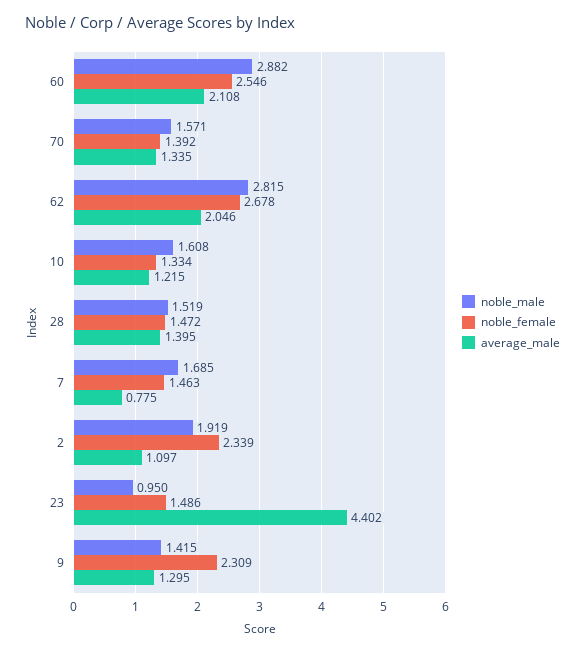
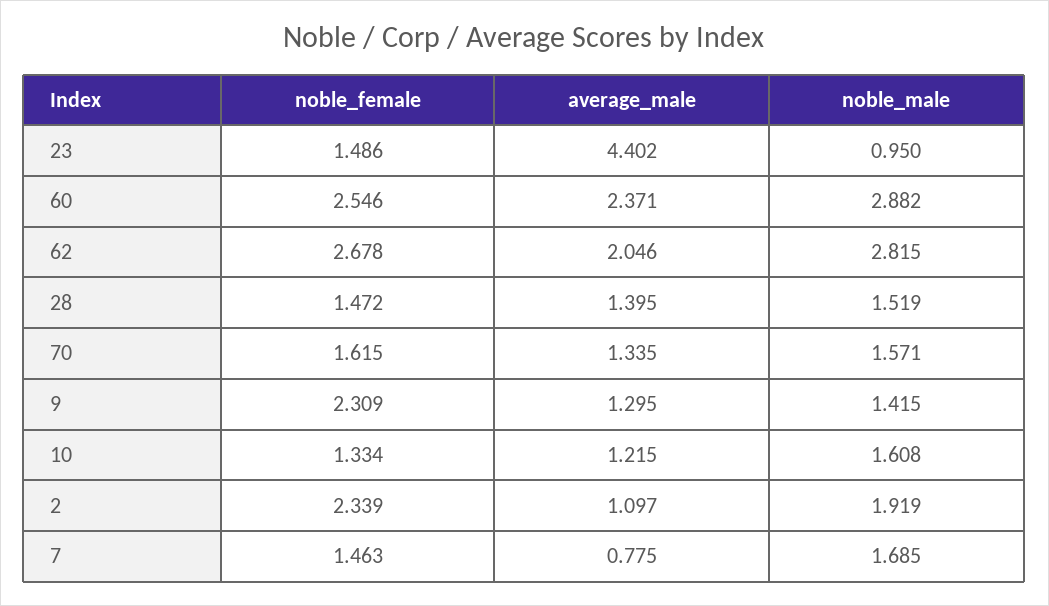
average_male, 60: 2.108 -> 2.371
noble_female, 70: 1.392 -> 1.615

